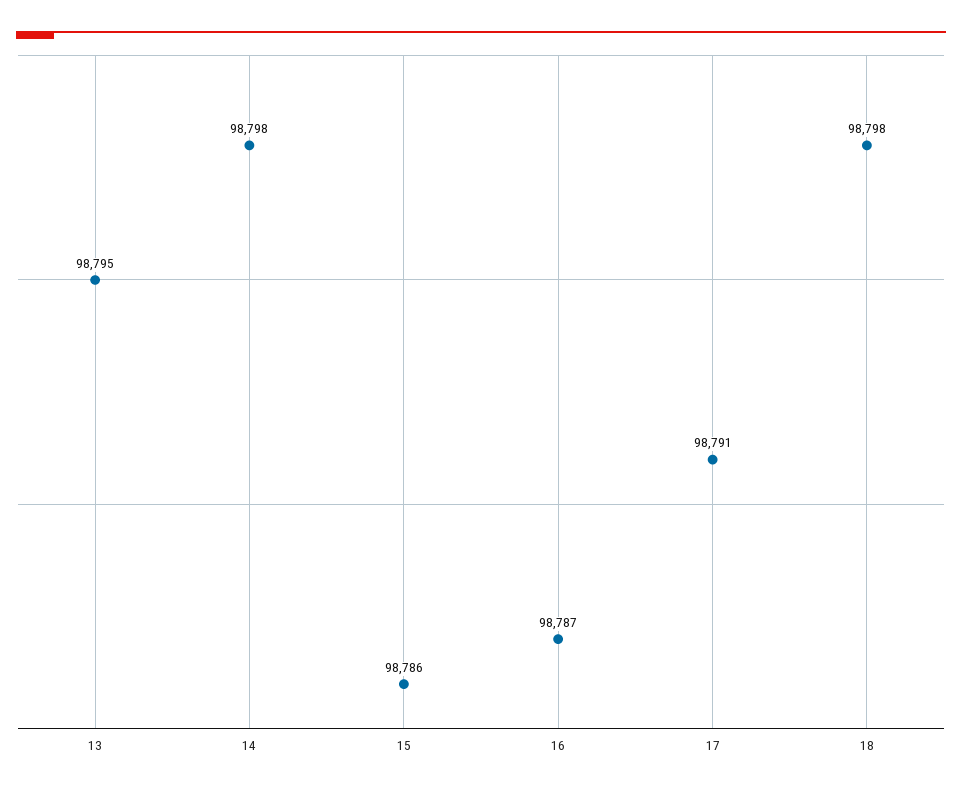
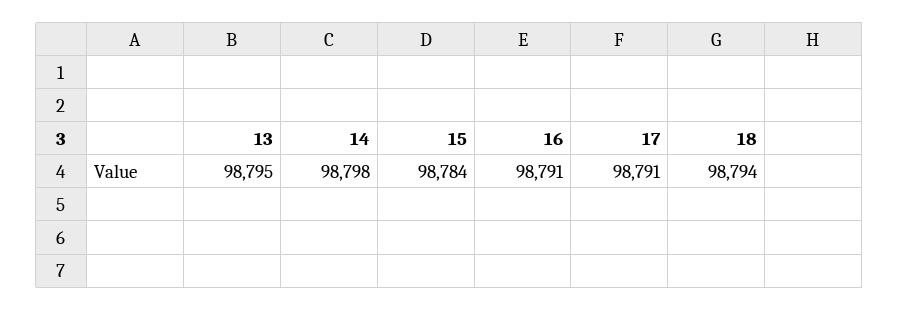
15: 98786 -> 98784
16: 98787 -> 98791
18: 98798 -> 98794

